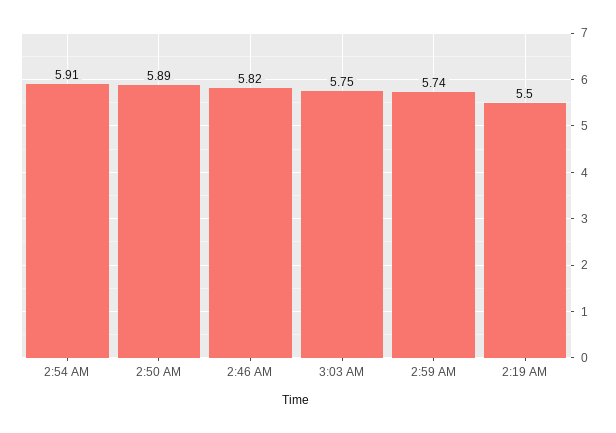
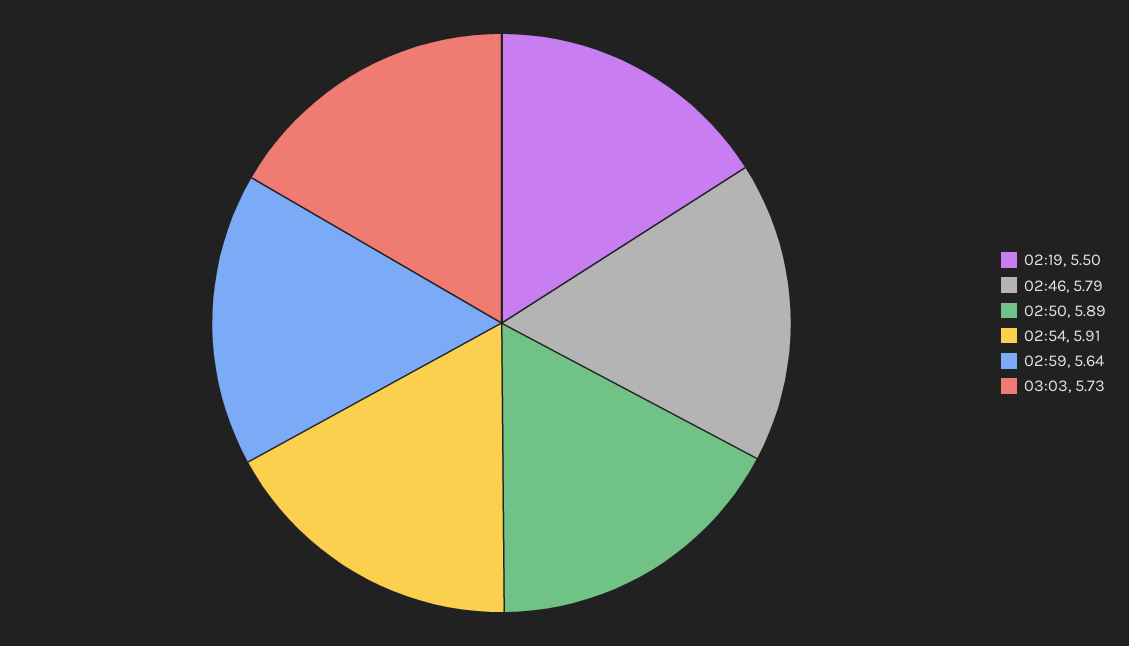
2:46 AM: 5.82 -> 5.79
3:03 AM: 5.75 -> 5.73
2:59 AM: 5.74 -> 5.64

